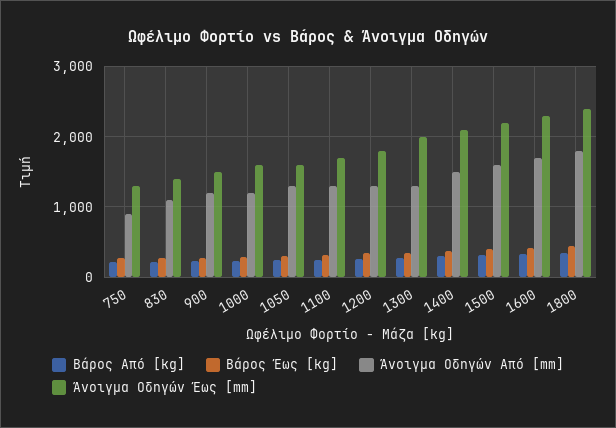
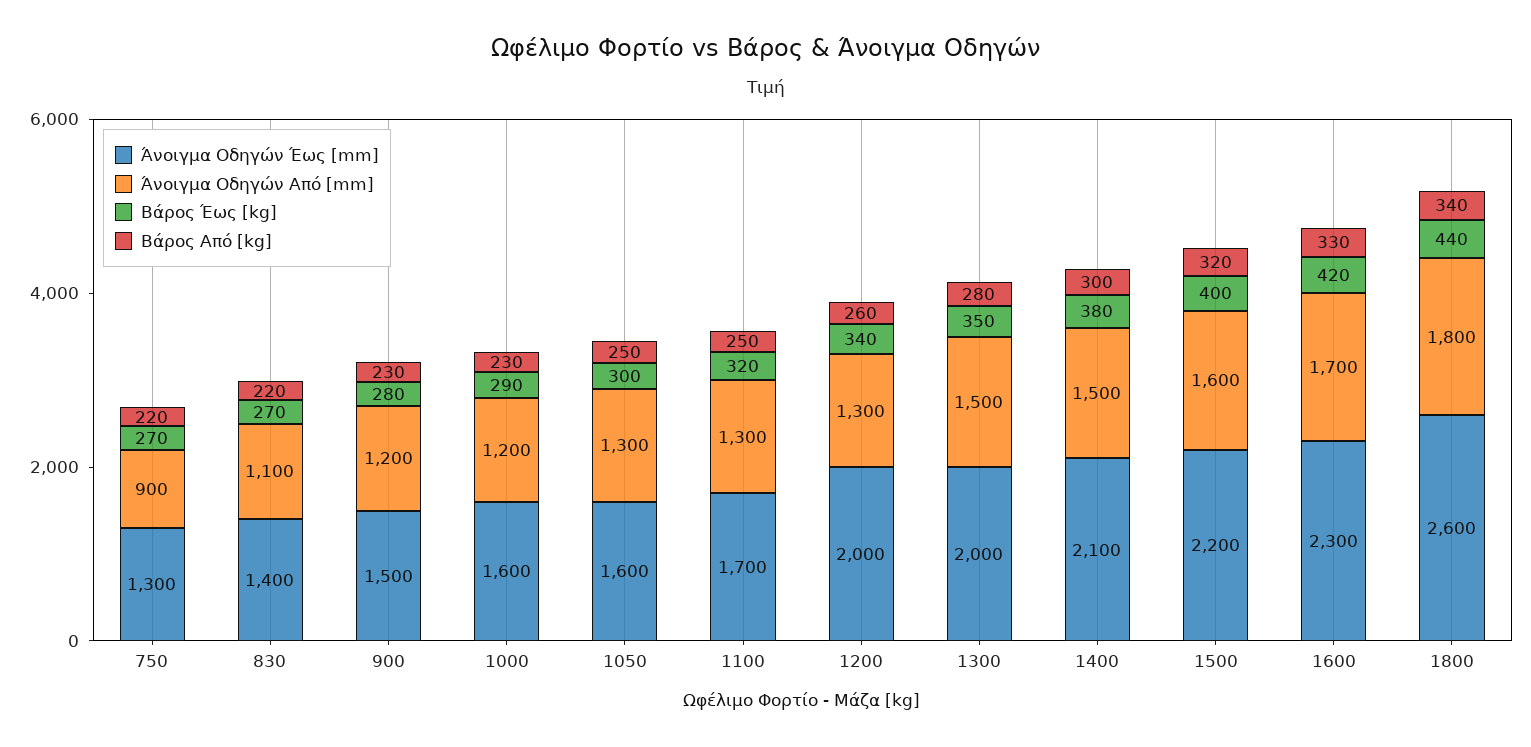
Άνοιγμα Οδηγών Έως [mm], 1200: 1800 -> 2000
Άνοιγμα Οδηγών Από [mm], 1300: 1300 -> 1500
Άνοιγμα Οδηγών Έως [mm], 1800: 2400 -> 2600

